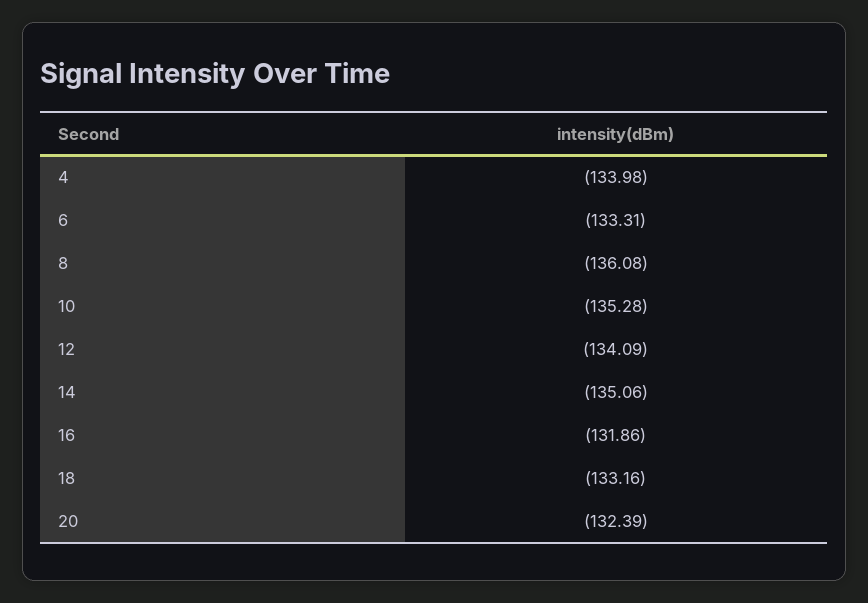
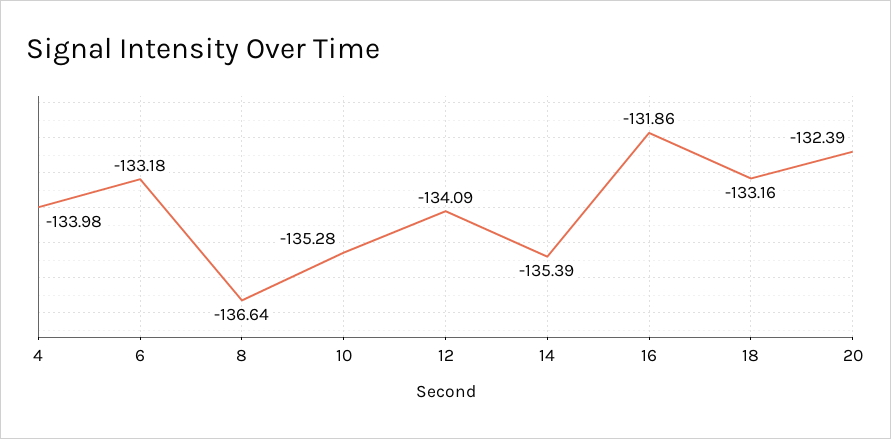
6: -133.31 -> -133.18
8: -136.08 -> -136.64
14: -135.06 -> -135.39

